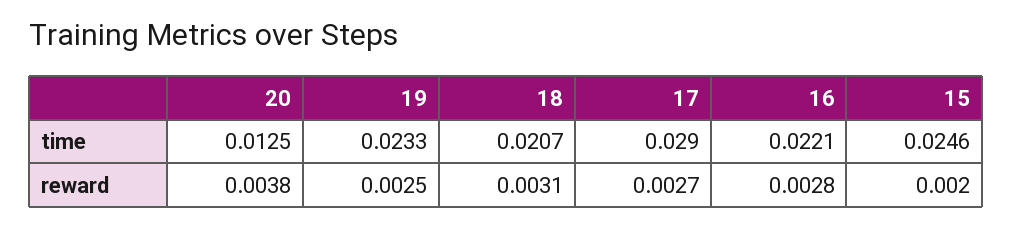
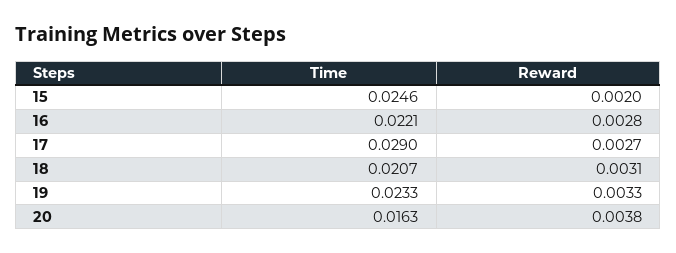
20, time: 0.0125 -> 0.0163
19, reward: 0.0025 -> 0.0033

